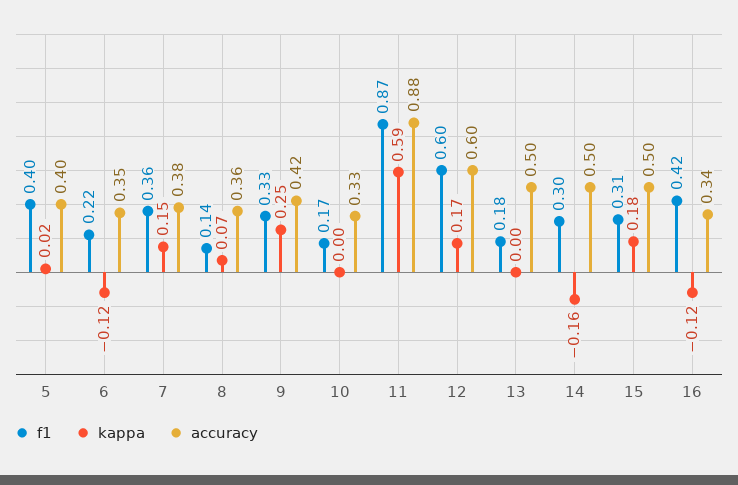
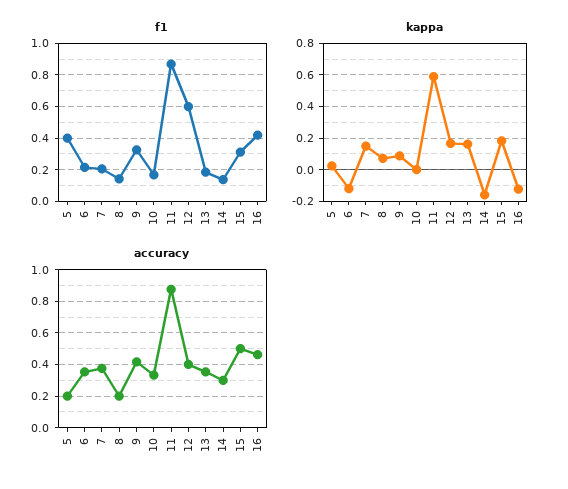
accuracy, 5: 0.4 -> 0.2
f1, 7: 0.36 -> 0.2
accuracy, 8: 0.36 -> 0.2
kappa, 9: 0.25 -> 0.1
accuracy, 12: 0.6 -> 0.4
kappa, 13: 0 -> 0.15
accuracy, 13: 0.5 -> 0.35
f1, 14: 0.3 -> 0.15
accuracy, 14: 0.5 -> 0.3
accuracy, 16: 0.34 -> 0.45

